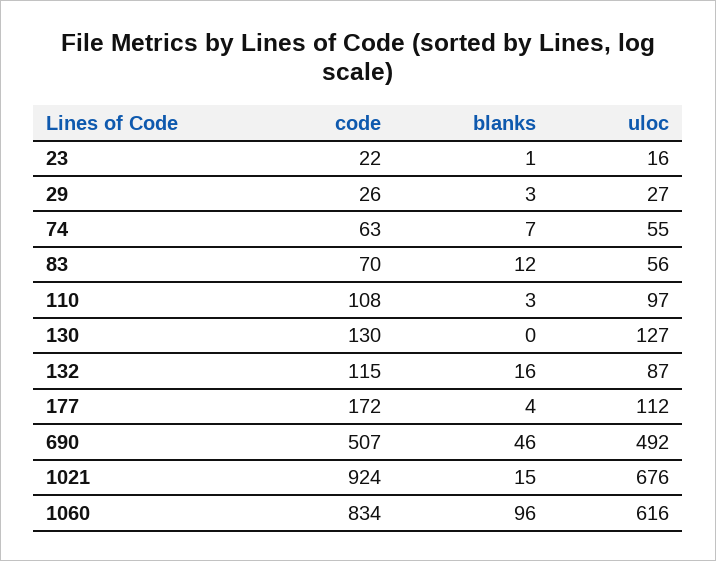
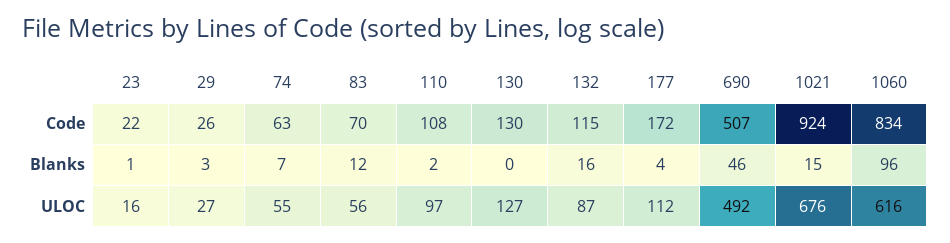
blanks, 110: 3 -> 2

